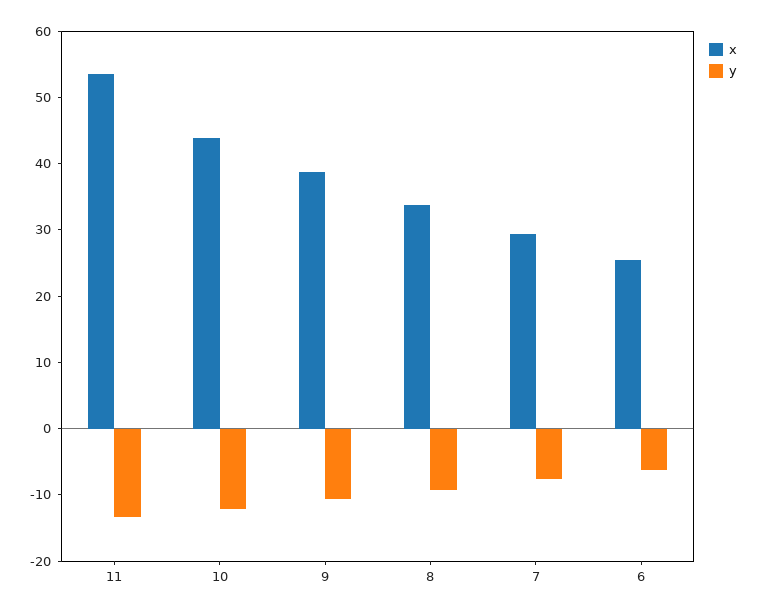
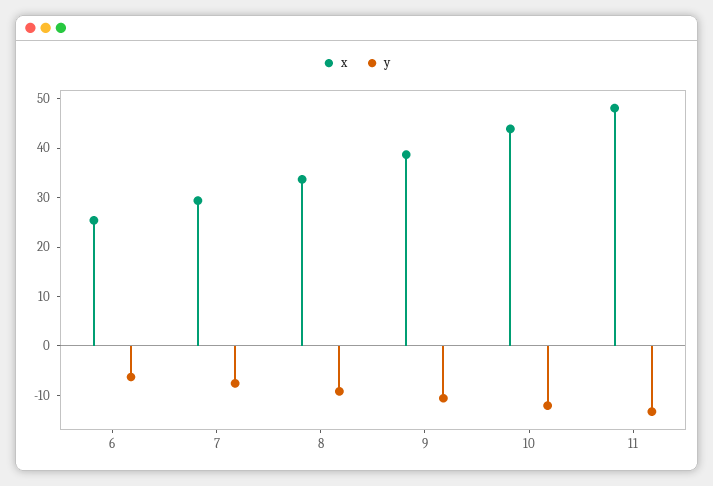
x, 11: 54 -> 48

